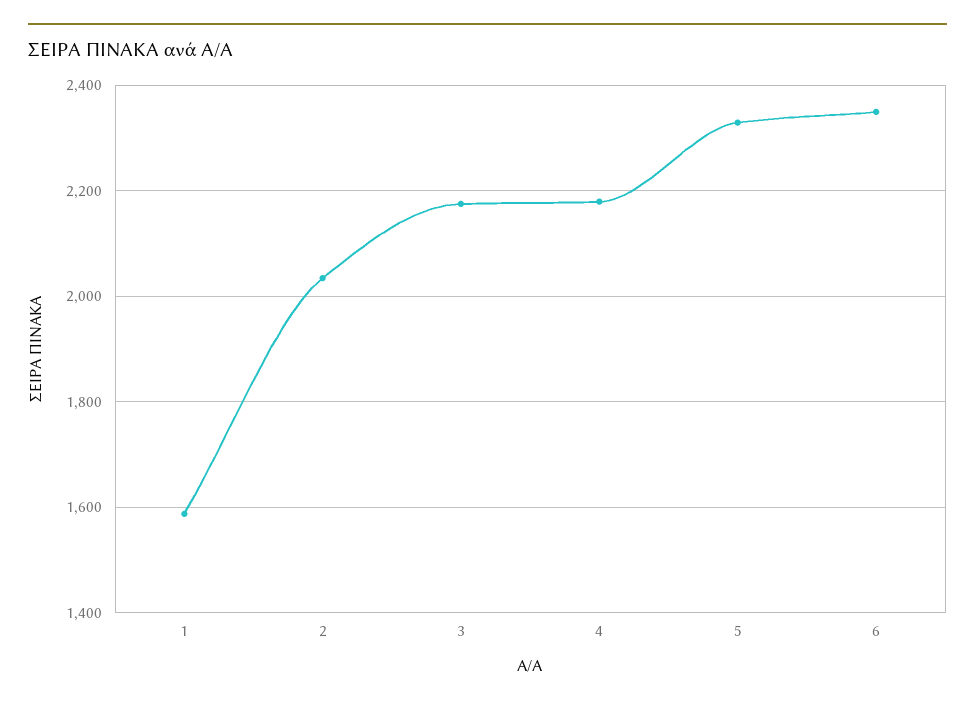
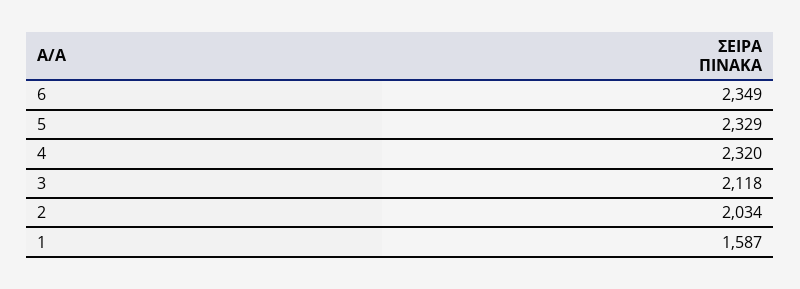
3: 2180 -> 2118
4: 2180 -> 2320

